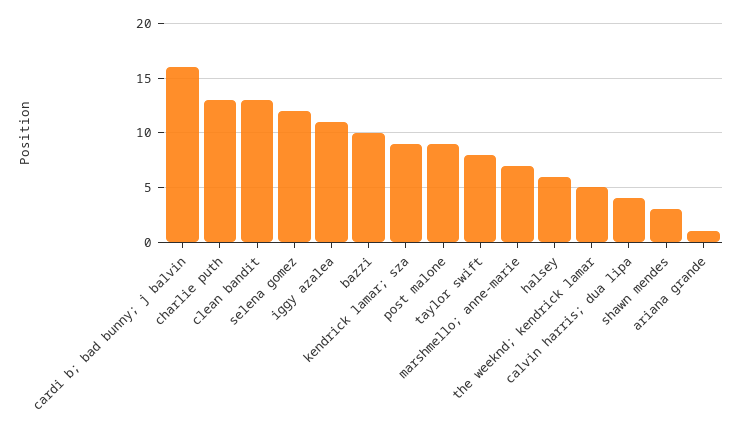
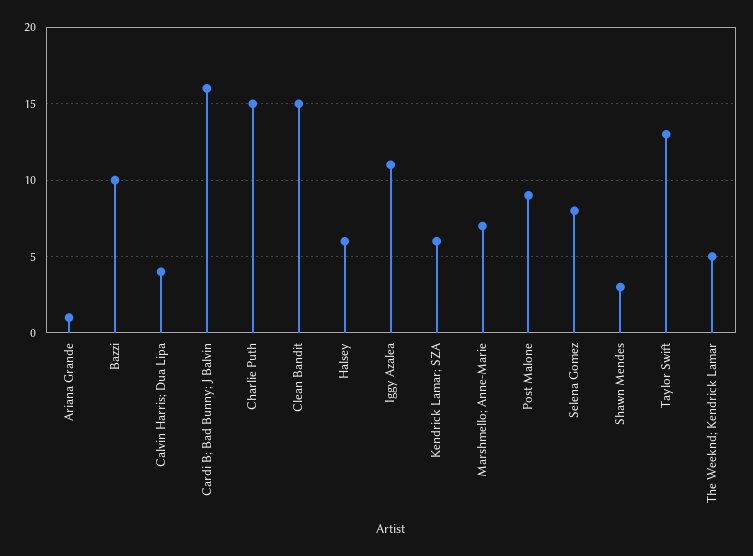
charlie puth: 13 -> 15
clean bandit: 13 -> 15
selena gomez: 12 -> 8
kendrick lamar; sza: 9 -> 6
taylor swift: 8 -> 13

